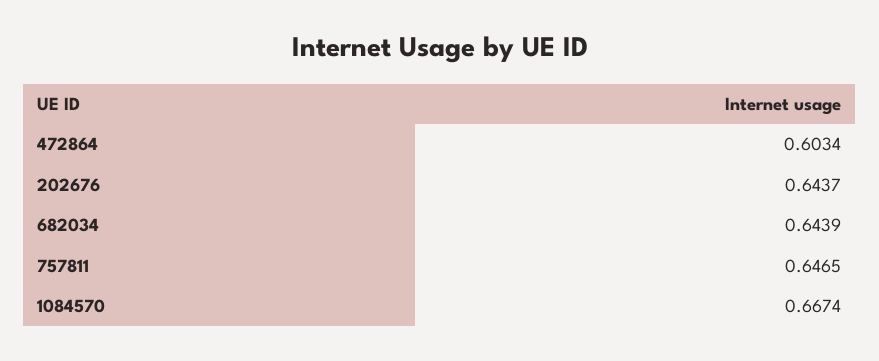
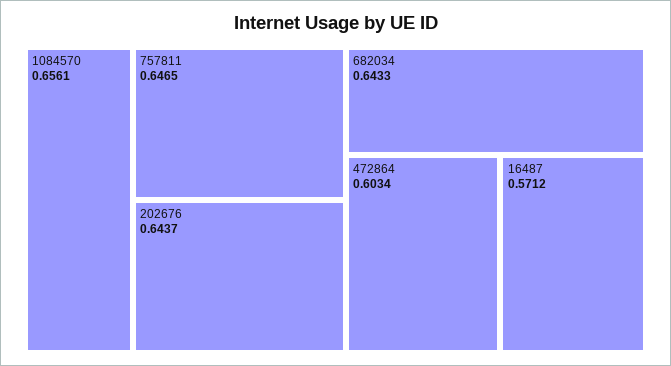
682034: 0.6439 -> 0.6433
1084570: 0.6674 -> 0.6561
16487: none -> 0.5712

